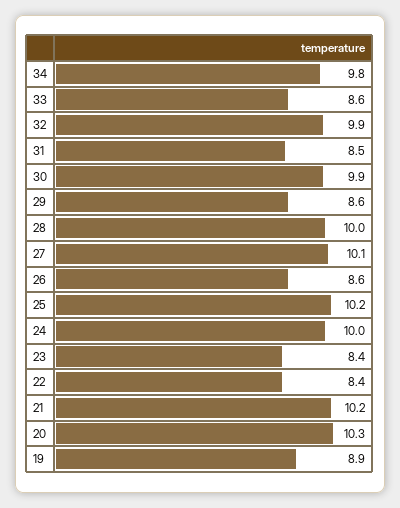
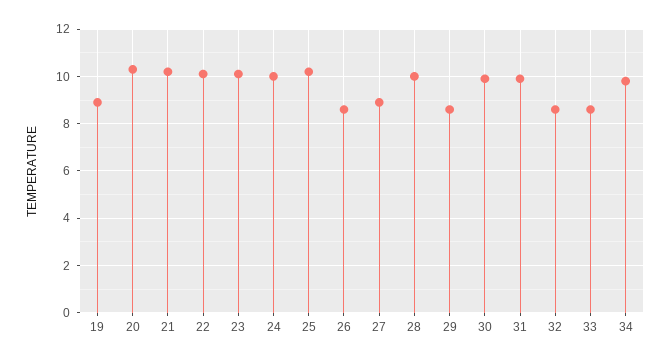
32: 9.9 -> 8.5
31: 8.5 -> 10
27: 10.1 -> 9
23: 8.4 -> 10
22: 8.4 -> 10

